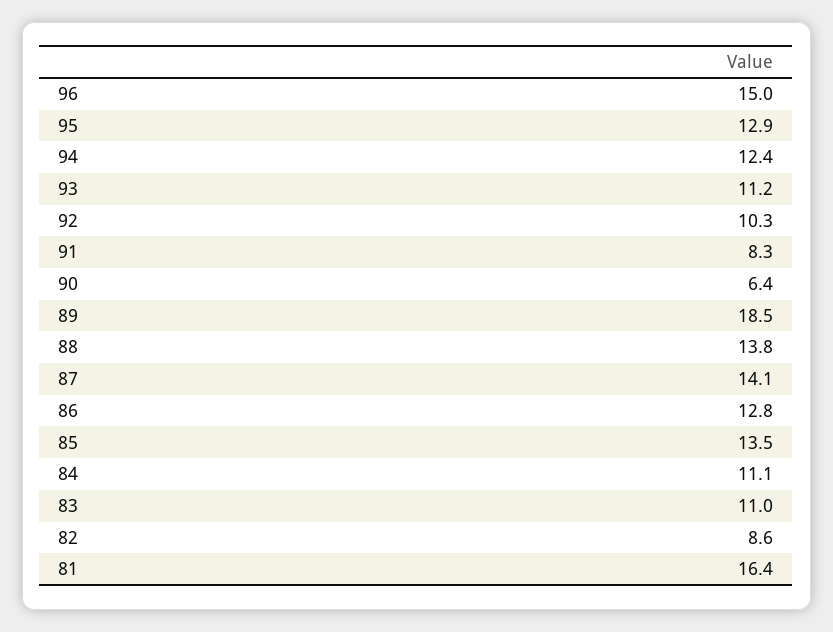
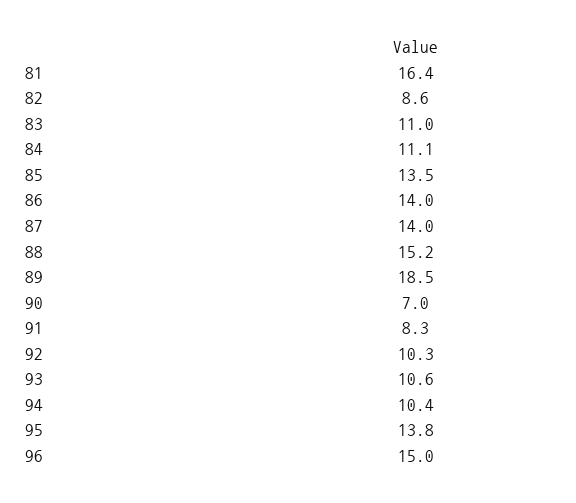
95: 12.9 -> 13.8
94: 12.4 -> 10.4
93: 11.2 -> 10.6
90: 6.4 -> 7
88: 13.8 -> 15.2
87: 14.1 -> 14
86: 12.8 -> 14

